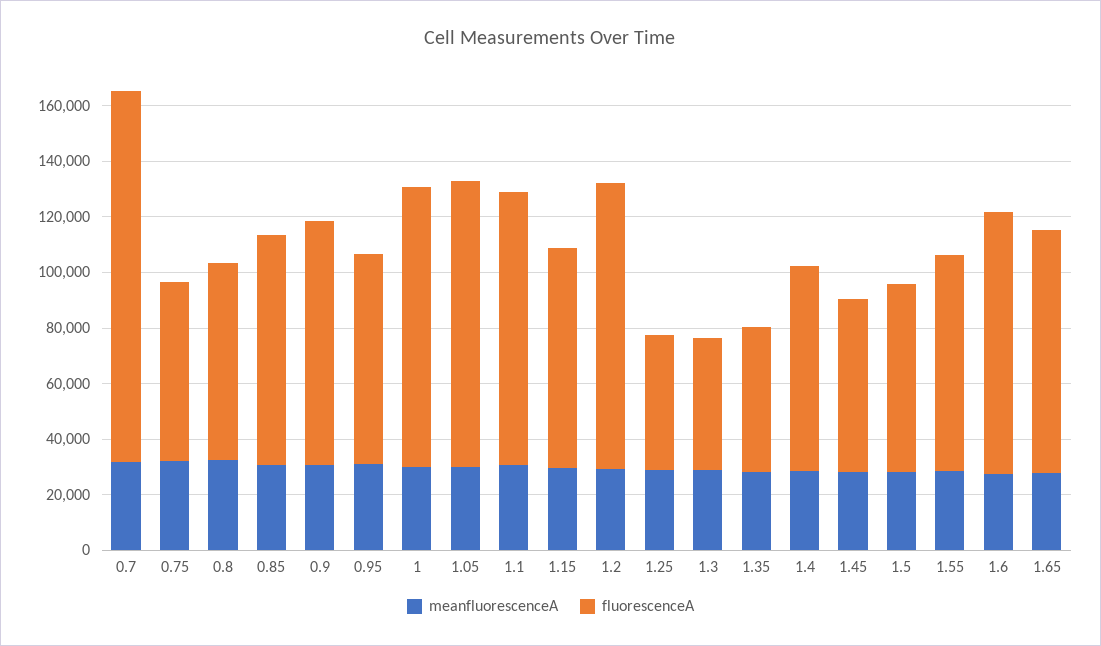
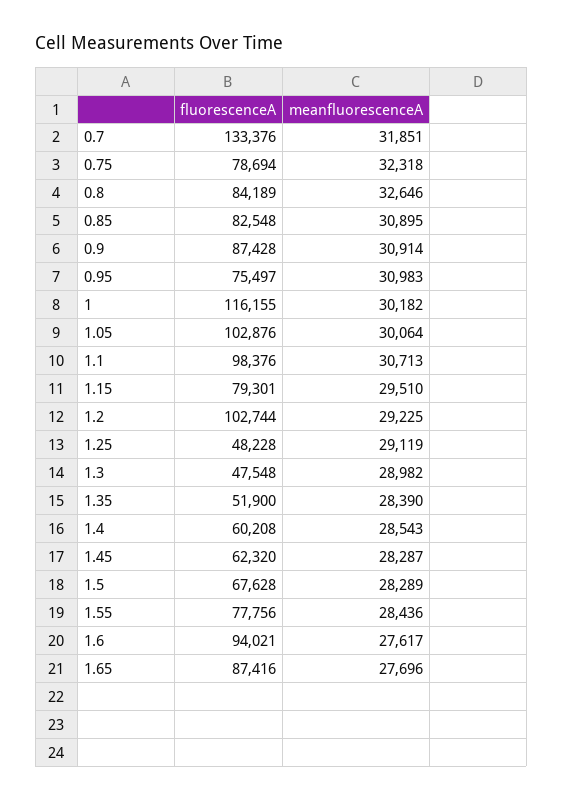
fluorescenceA, 0.75: 65000 -> 78694
fluorescenceA, 0.8: 70000 -> 84189
fluorescenceA, 1: 100000 -> 116155
fluorescenceA, 1.4: 75000 -> 60208

